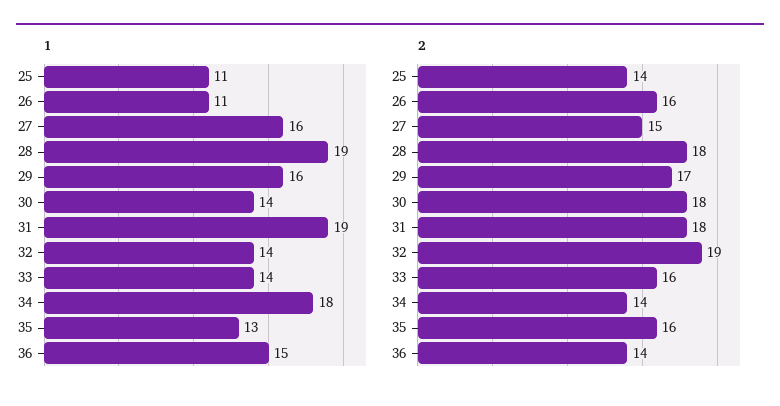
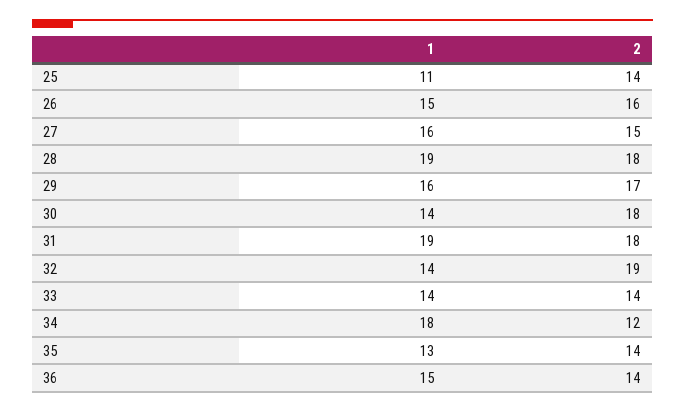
1, 26: 11 -> 15
2, 33: 16 -> 14
2, 34: 14 -> 12
2, 35: 16 -> 14

